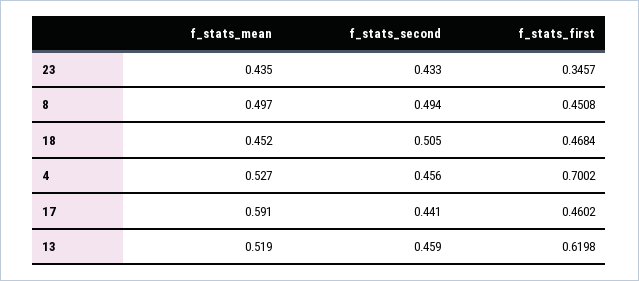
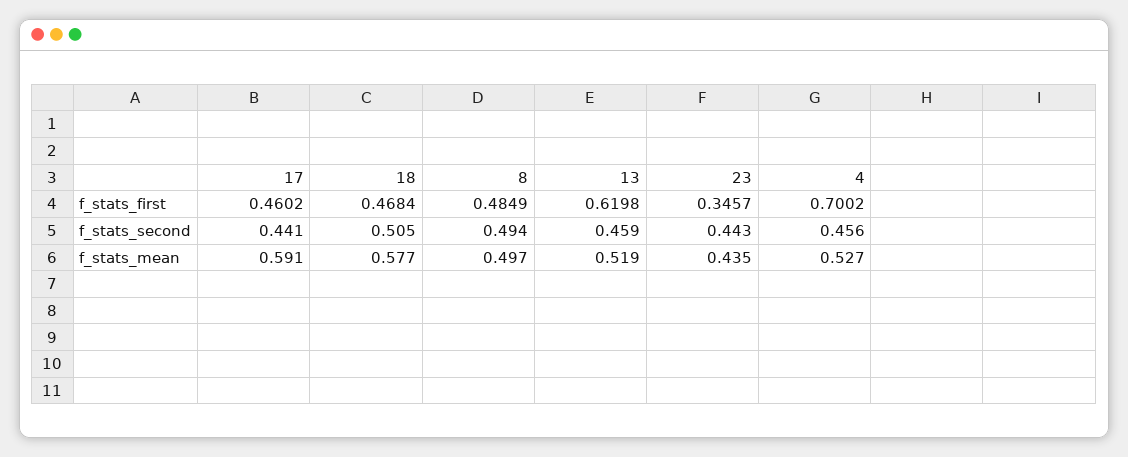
f_stats_second, 23: 0.433 -> 0.443
f_stats_first, 8: 0.4508 -> 0.4849
f_stats_mean, 18: 0.452 -> 0.577

